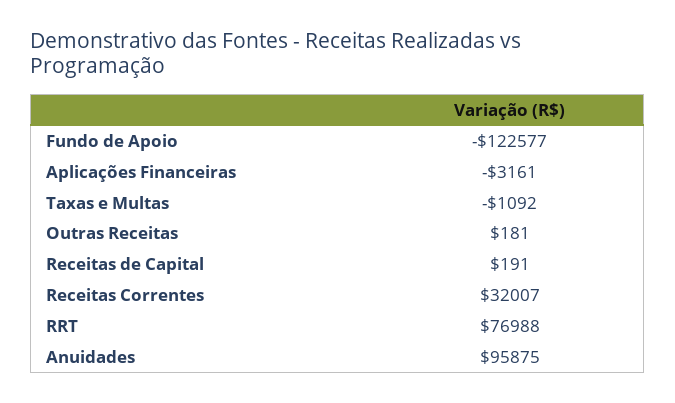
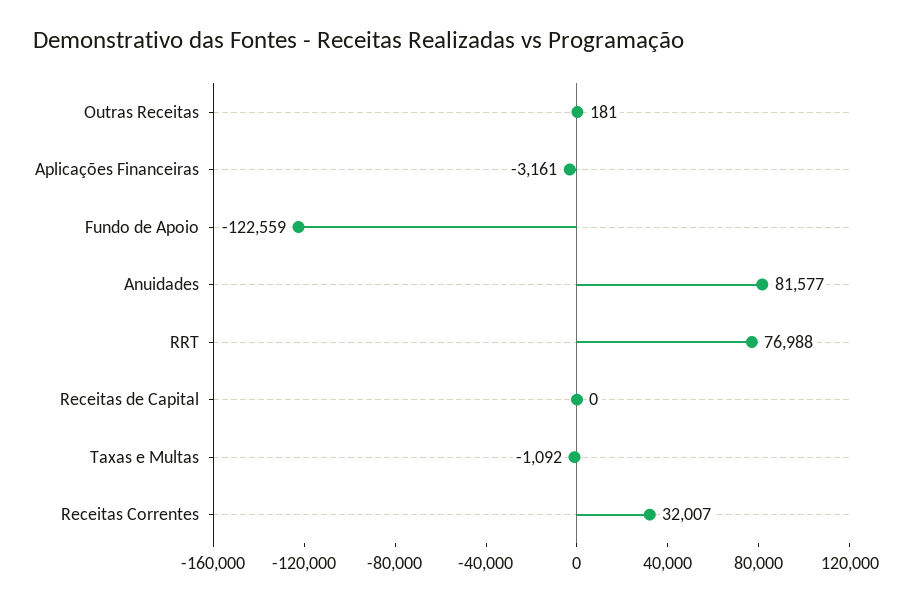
Fundo de Apoio: -122577 -> -122559
Receitas de Capital: 191 -> 0
Anuidades: 95875 -> 81577

